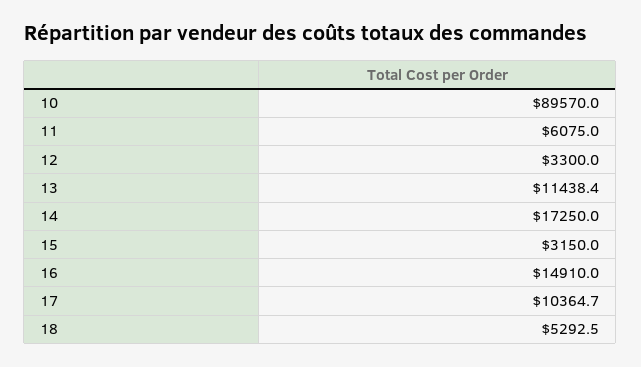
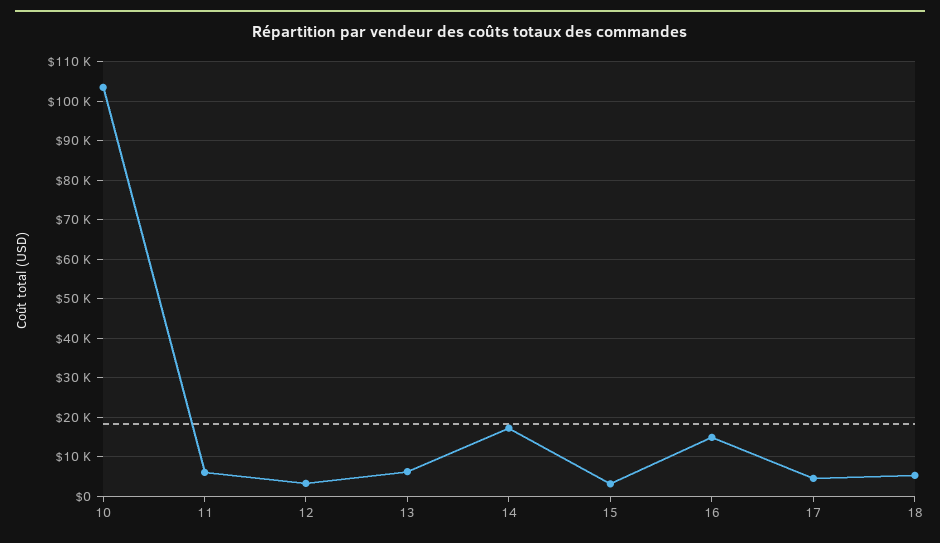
10: 89570 -> 104000
13: 11438.4 -> 6000
17: 10364.7 -> 4000

